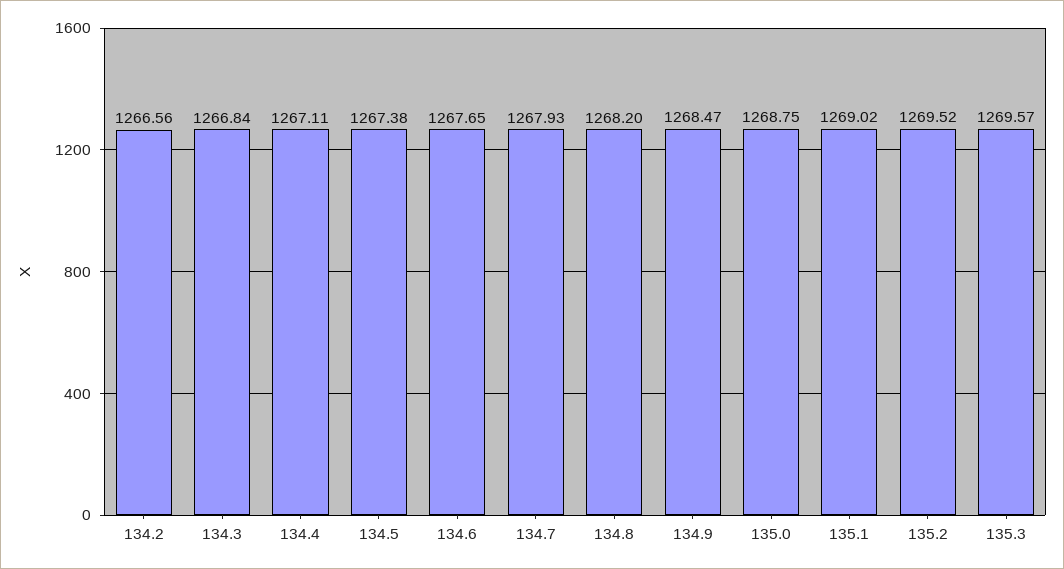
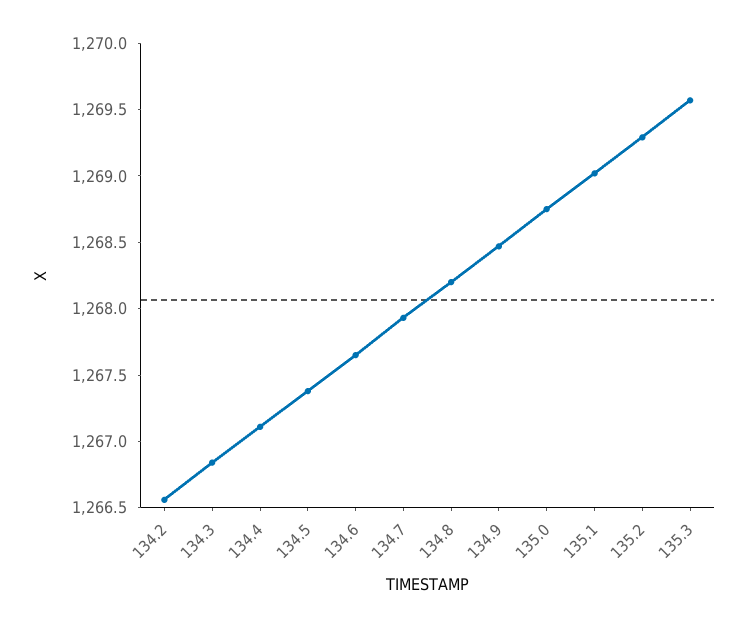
135.2: 1269.52 -> 1269.3

